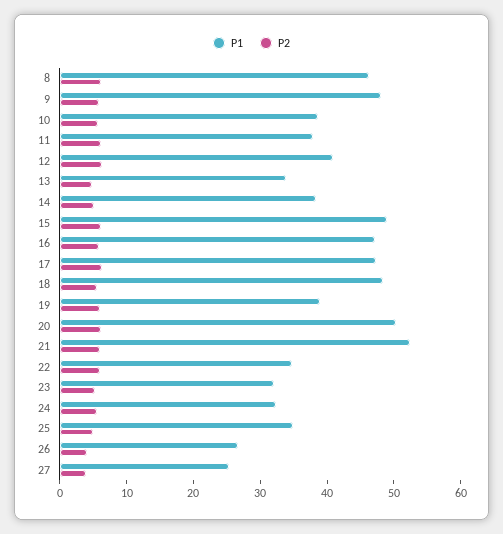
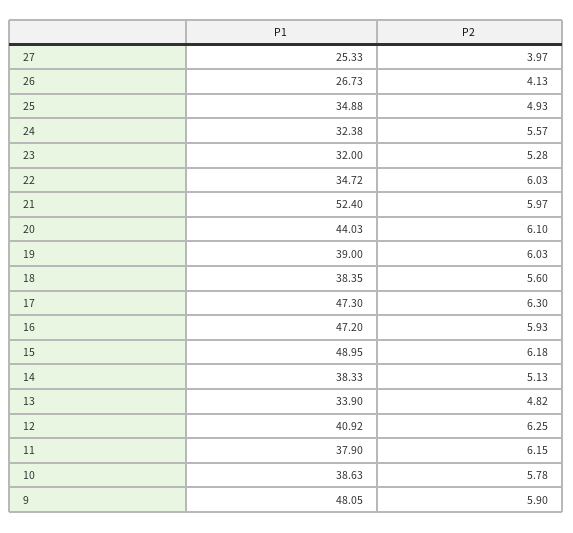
P1, 8: 46 -> none
P2, 8: 6 -> none
P1, 18: 48 -> 38.35
P1, 20: 50 -> 44.03

